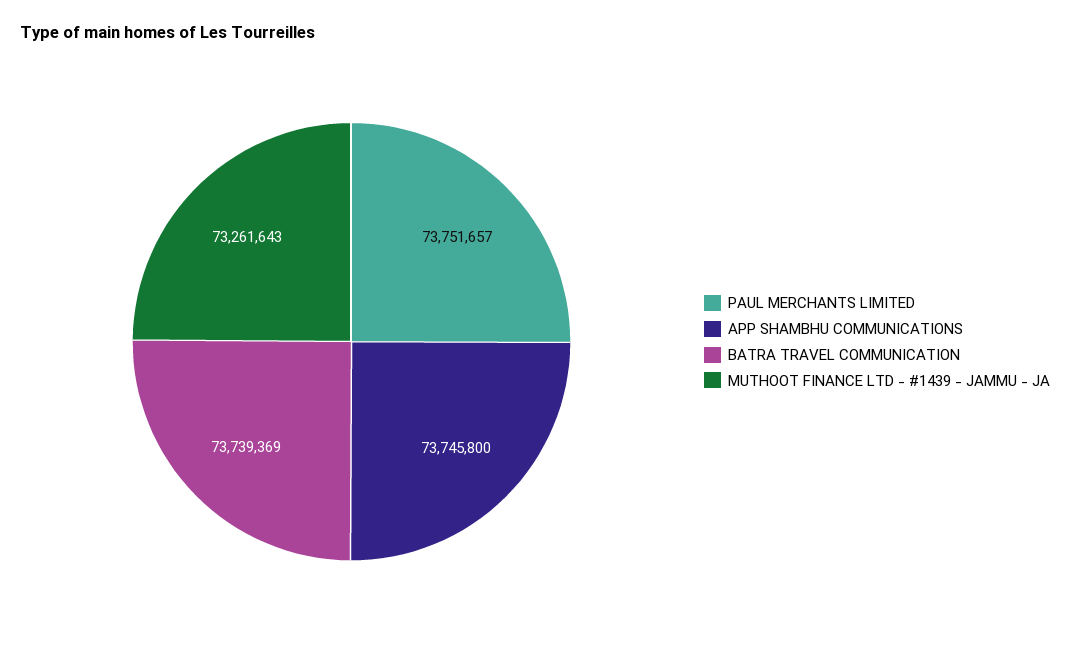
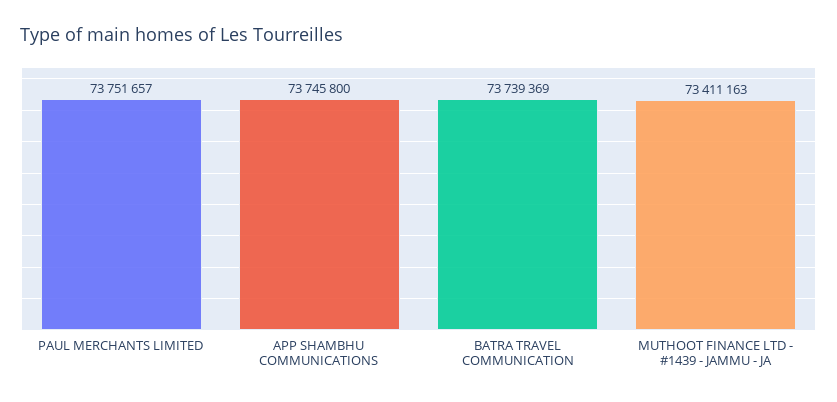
MUTHOOT FINANCE LTD - #1439 - JAMMU - JA: 73261643 -> 73411163

